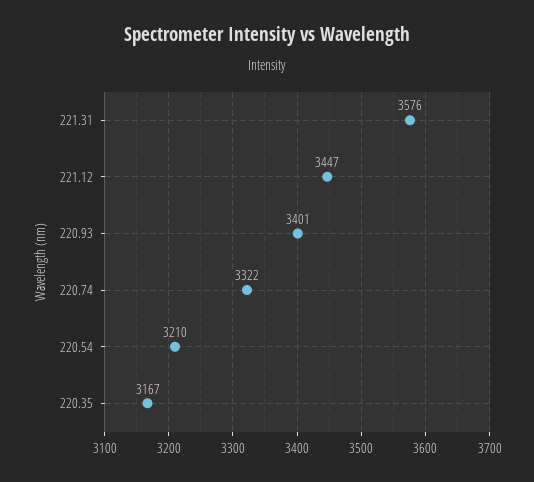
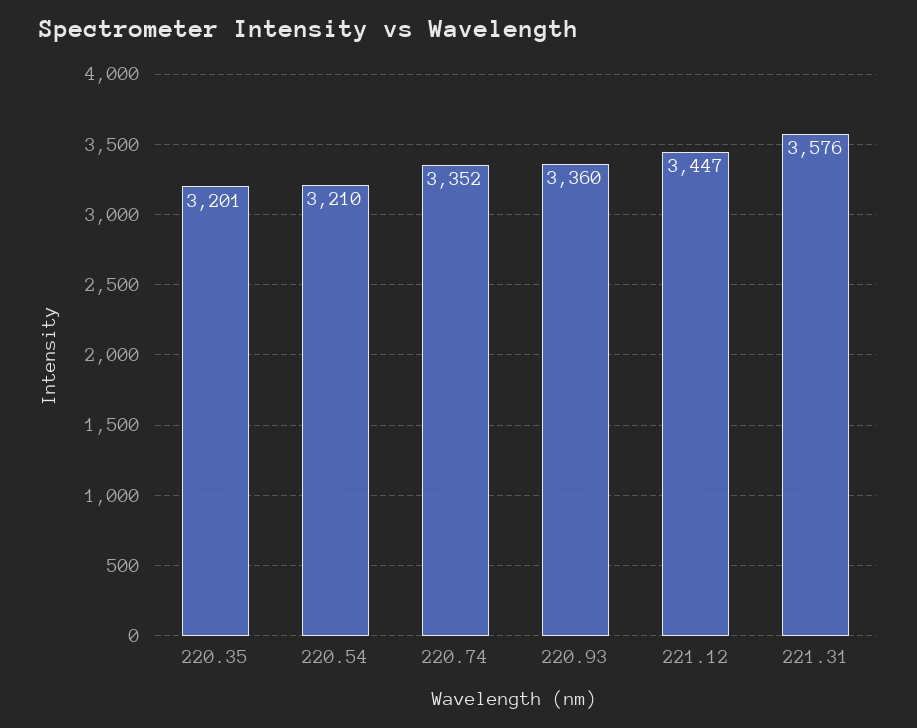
220.93: 3401 -> 3360
220.74: 3322 -> 3352
220.35: 3167 -> 3201

